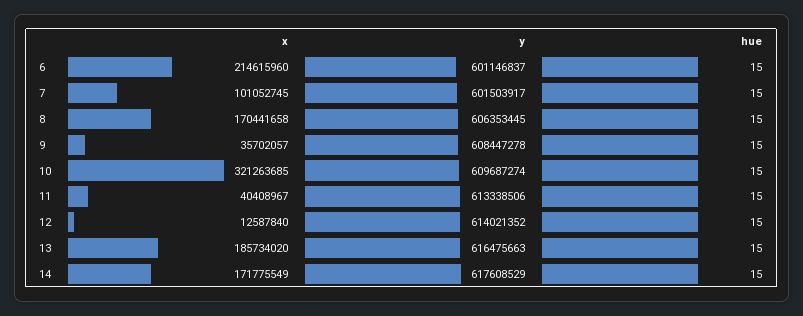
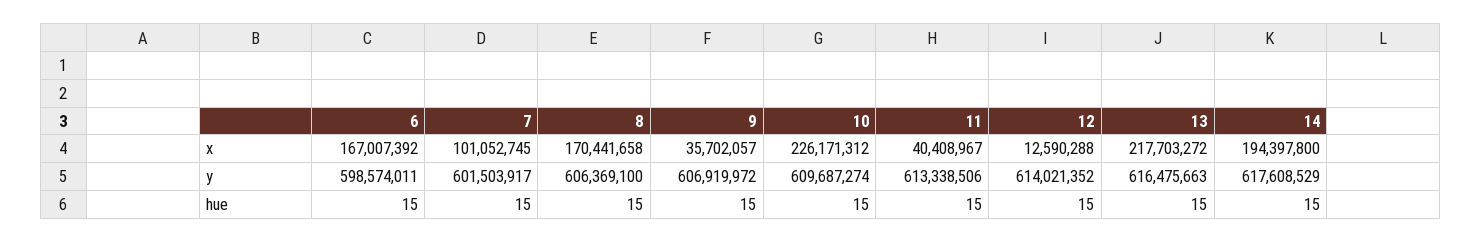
x, 6: 214615960 -> 167007392
y, 6: 601146837 -> 598574011
y, 8: 606353445 -> 606369100
y, 9: 608447278 -> 606919972
x, 10: 321263685 -> 226171312
x, 12: 12587840 -> 12590288
x, 13: 185734020 -> 217703272
x, 14: 171775549 -> 194397800

